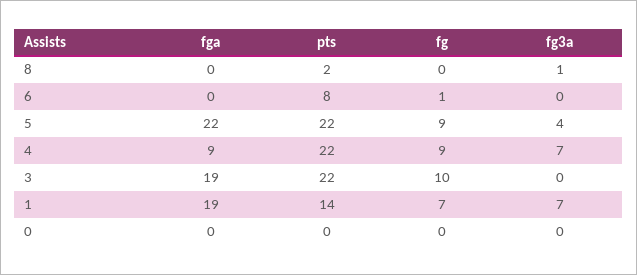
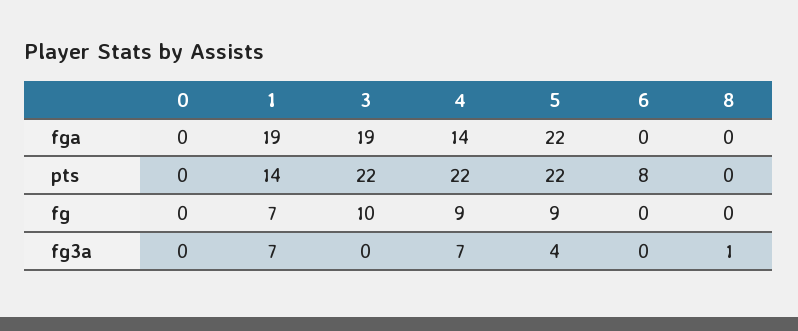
pts, 8: 2 -> 0
fg, 6: 1 -> 0
fga, 4: 9 -> 14

